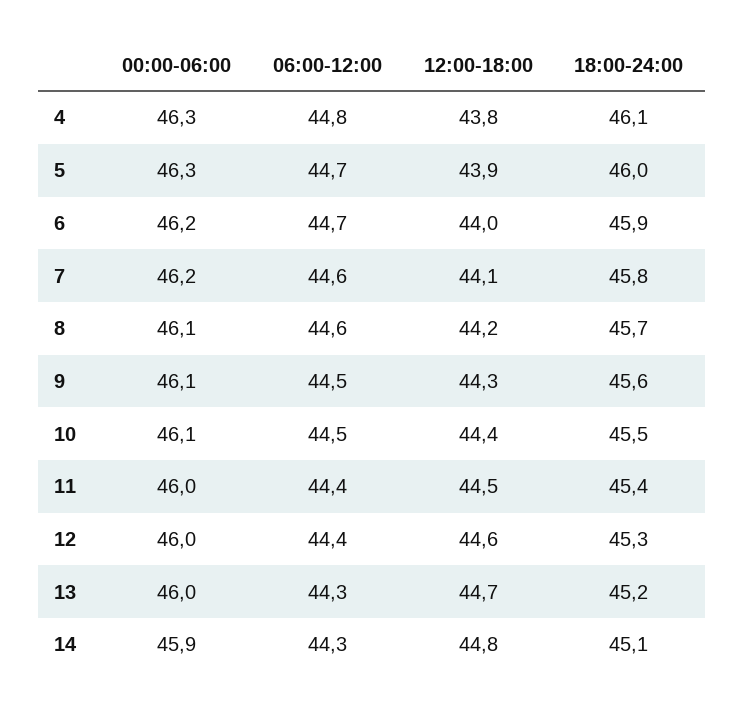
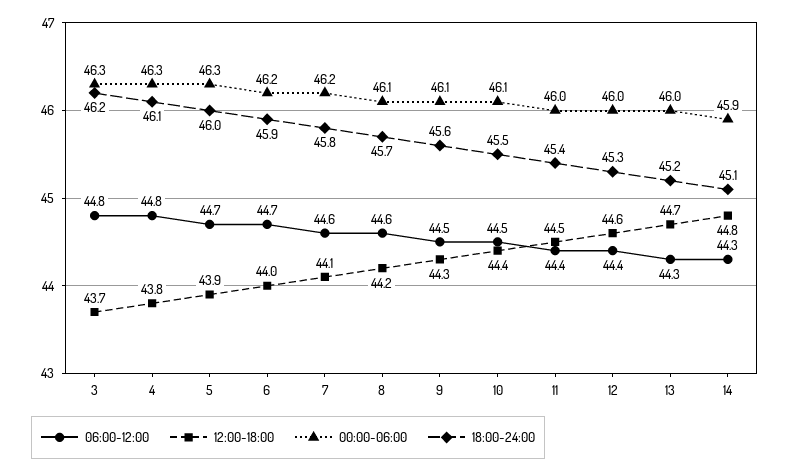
06:00-12:00, 3: none -> 44.8
12:00-18:00, 3: none -> 43.7
00:00-06:00, 3: none -> 46.3
18:00-24:00, 3: none -> 46.2

